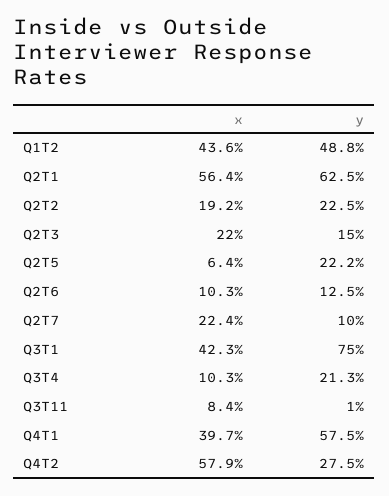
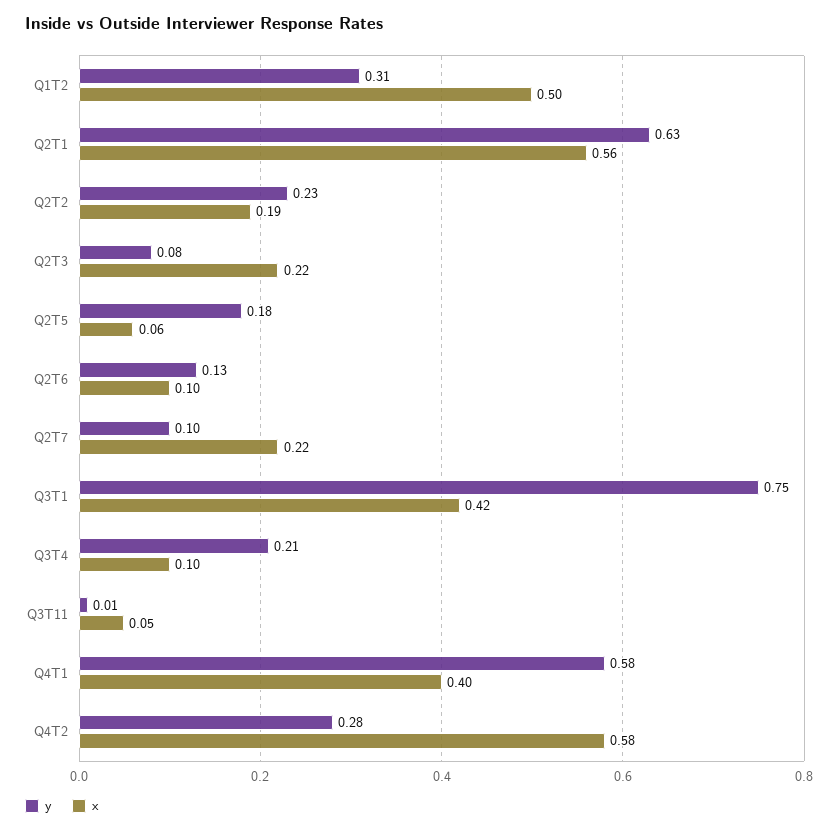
x, Q1T2: 0.436 -> 0.5
y, Q1T2: 0.488 -> 0.31
y, Q2T3: 0.15 -> 0.08
y, Q2T5: 0.222 -> 0.18
x, Q3T11: 0.084 -> 0.05

